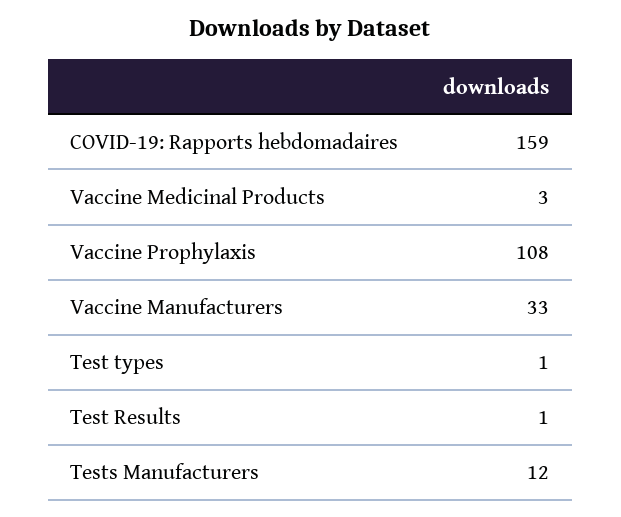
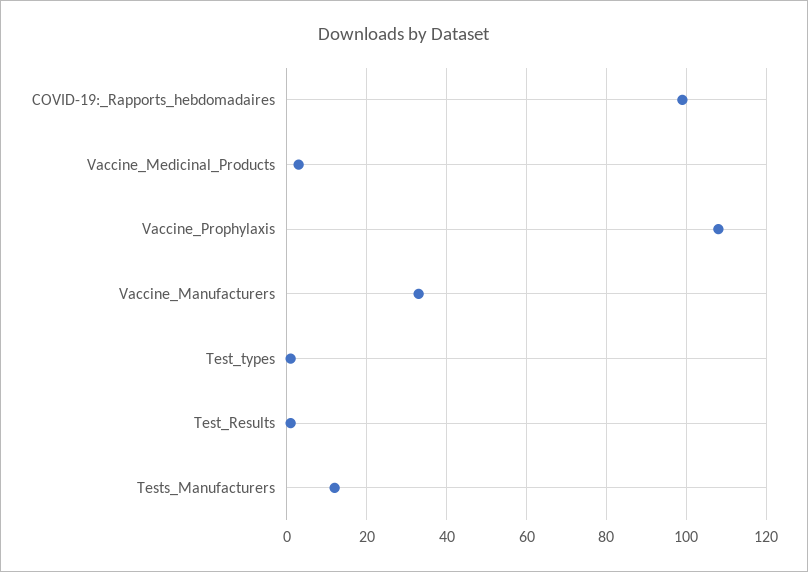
COVID-19: Rapports hebdomadaires: 159 -> 100

